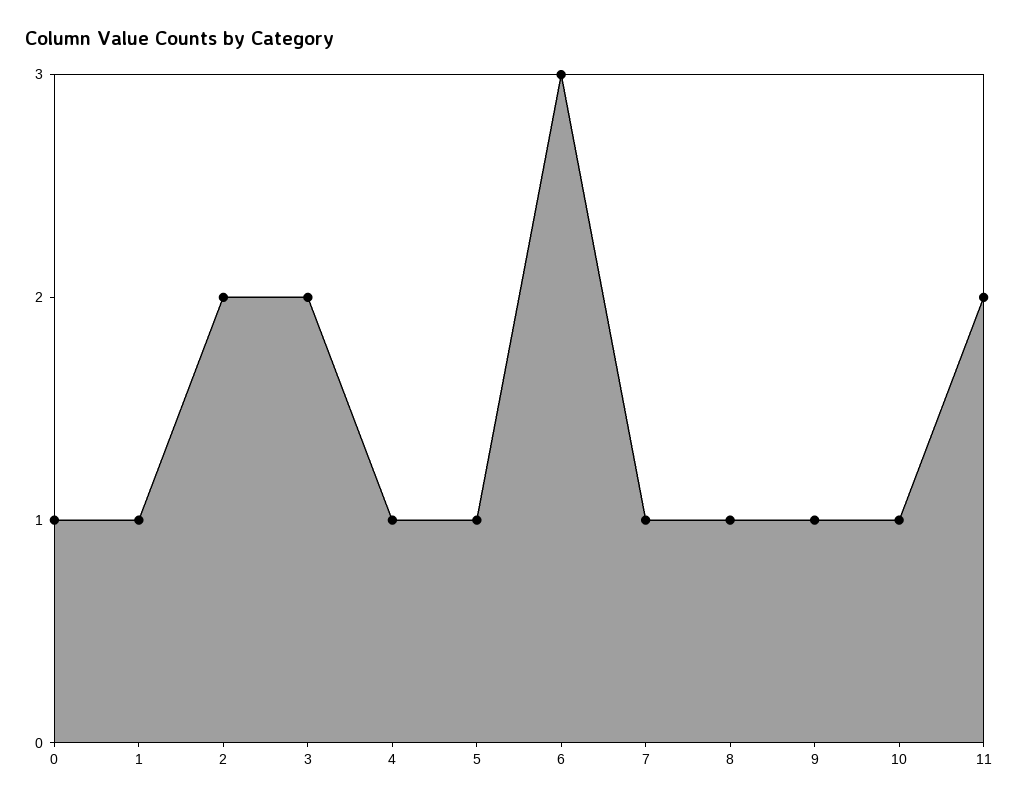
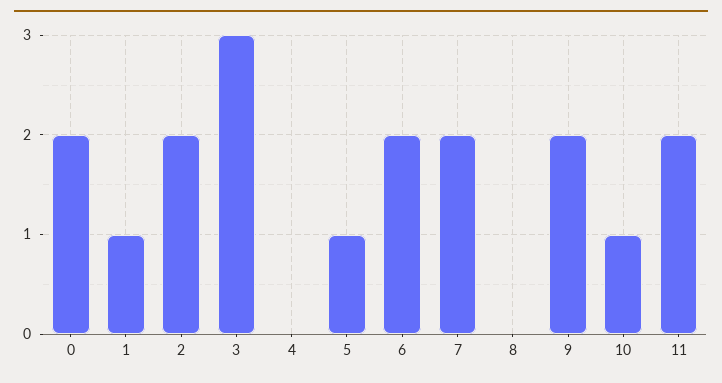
0: 1 -> 2
3: 2 -> 3
4: 1 -> 0
6: 3 -> 2
7: 1 -> 2
8: 1 -> 0
9: 1 -> 2

